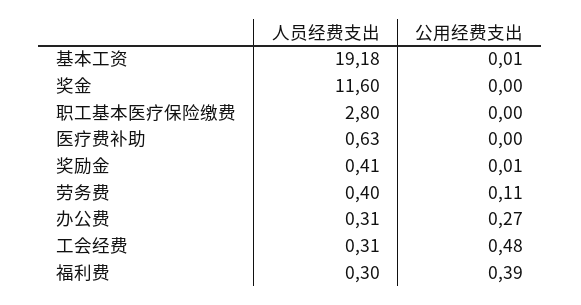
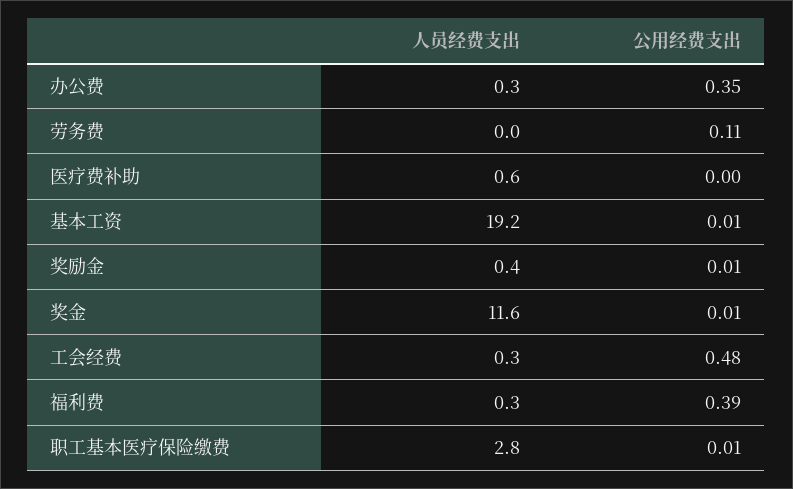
公用经费支出, 奖金: 0 -> 0.01
公用经费支出, 职工基本医疗保险缴费: 0 -> 0.01
人员经费支出, 劳务费: 0.4 -> 0
公用经费支出, 办公费: 0.27 -> 0.35

